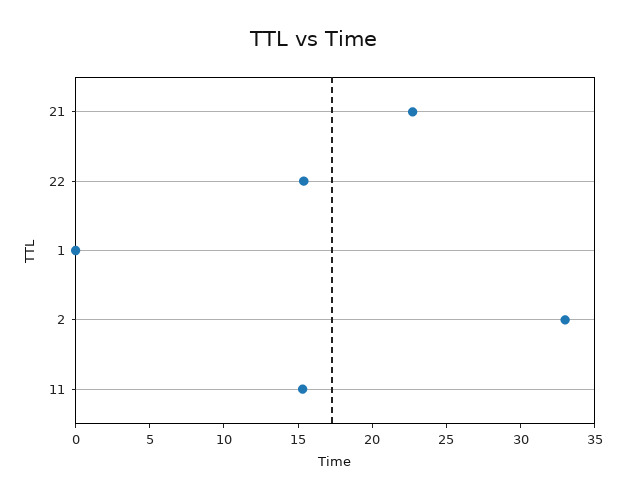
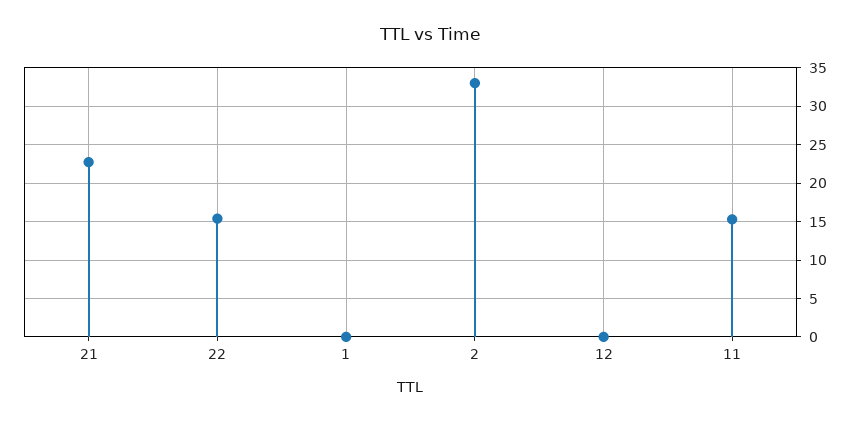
12: none -> 0

